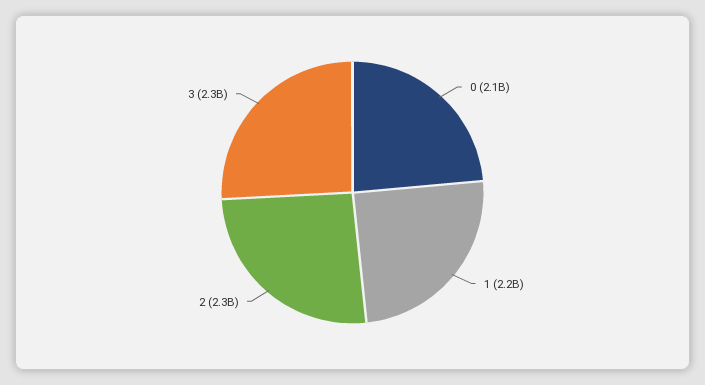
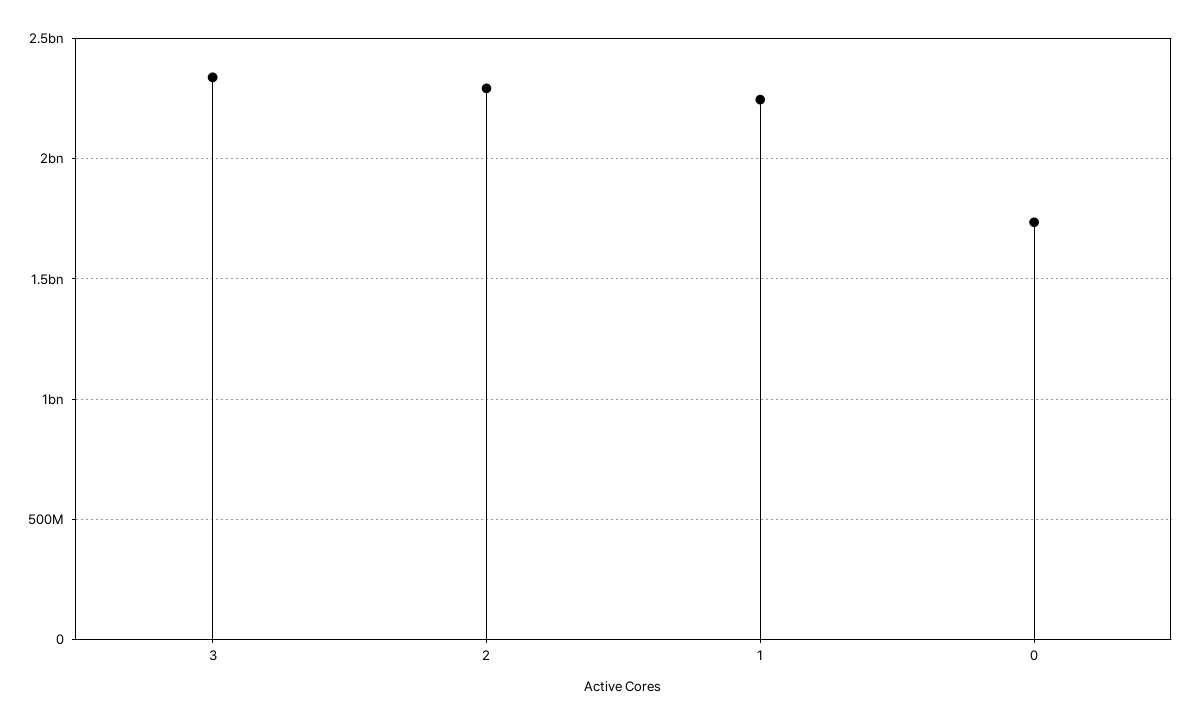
0: 2100000000 -> 1750000000

